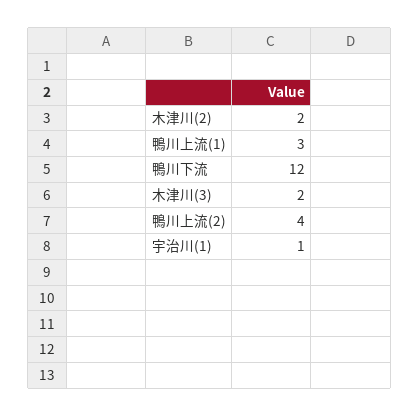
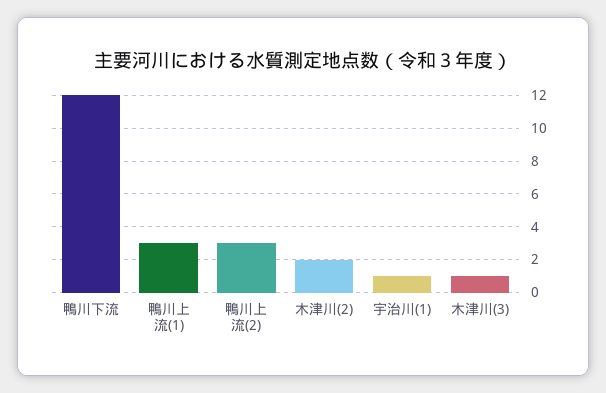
木津川(3): 2 -> 1
鴨川上流(2): 4 -> 3

